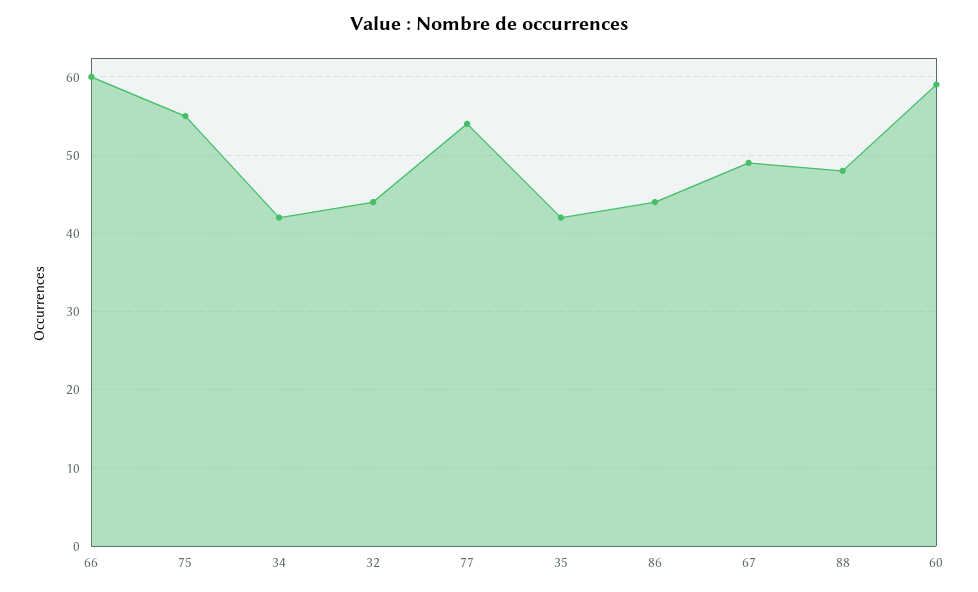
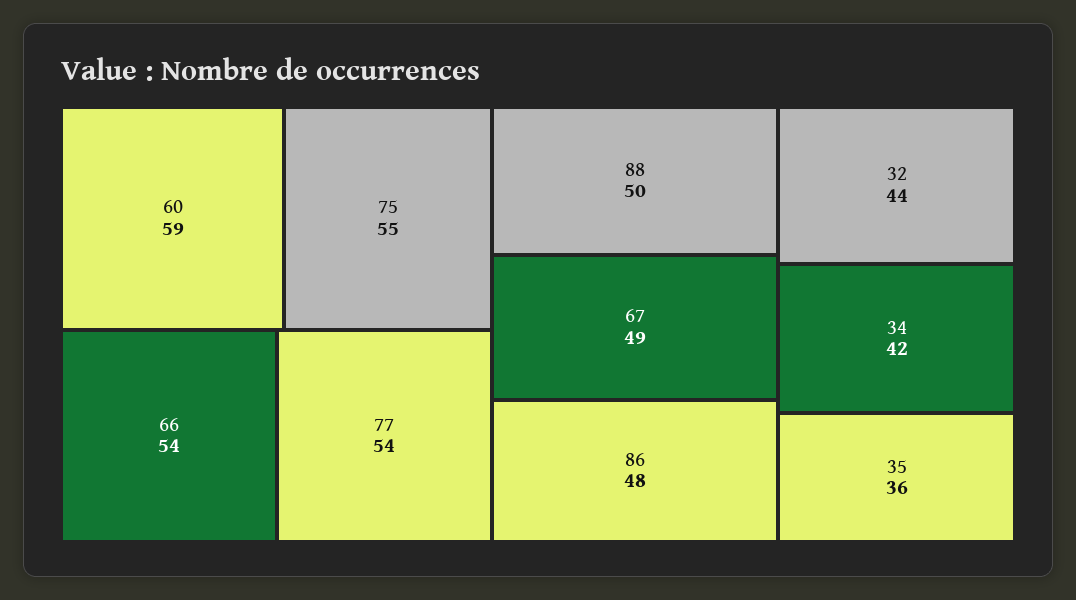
66: 60 -> 54
35: 42 -> 36
86: 44 -> 48
88: 48 -> 50

